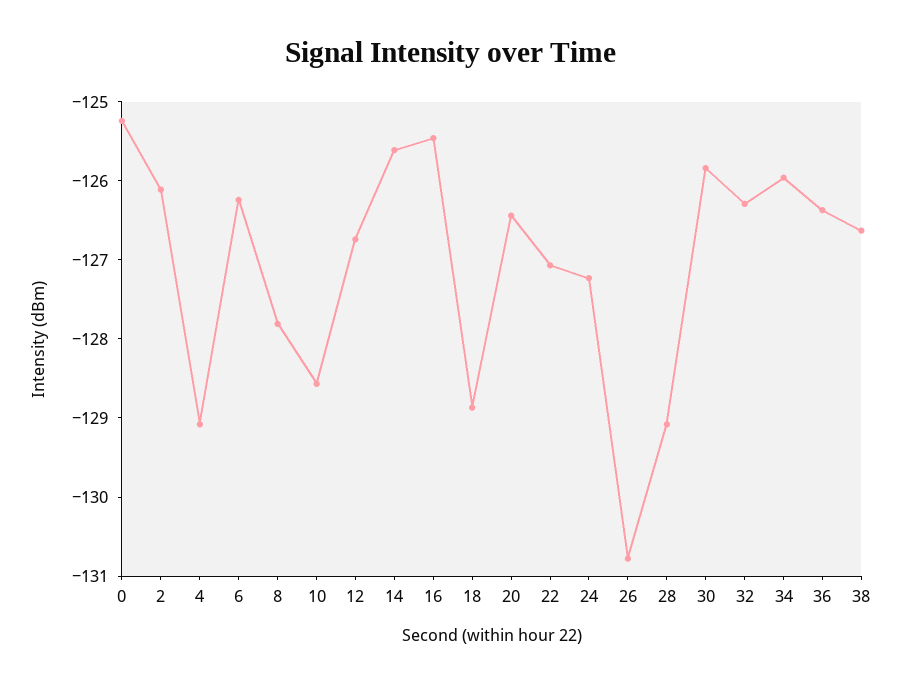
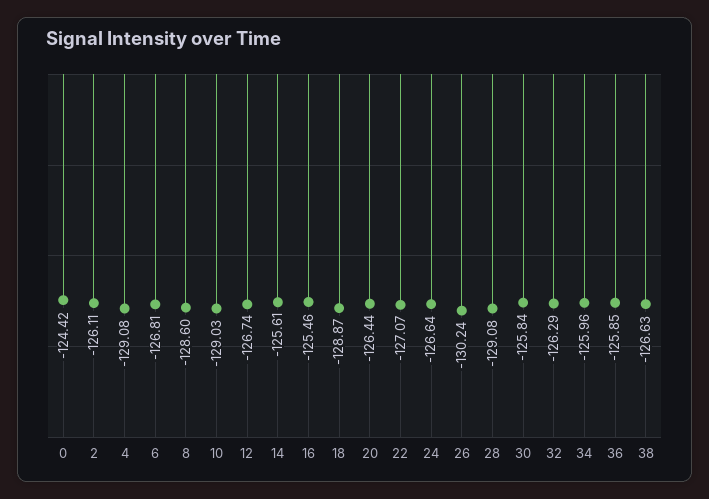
0: -125.2 -> -124.42
6: -126.2 -> -126.81
8: -127.8 -> -128.6
10: -128.6 -> -129.03
24: -127.2 -> -126.64
26: -130.8 -> -130.24
36: -126.4 -> -125.85

